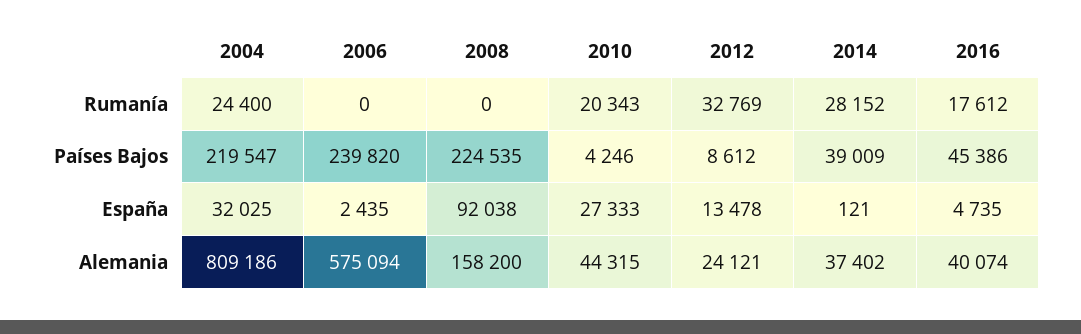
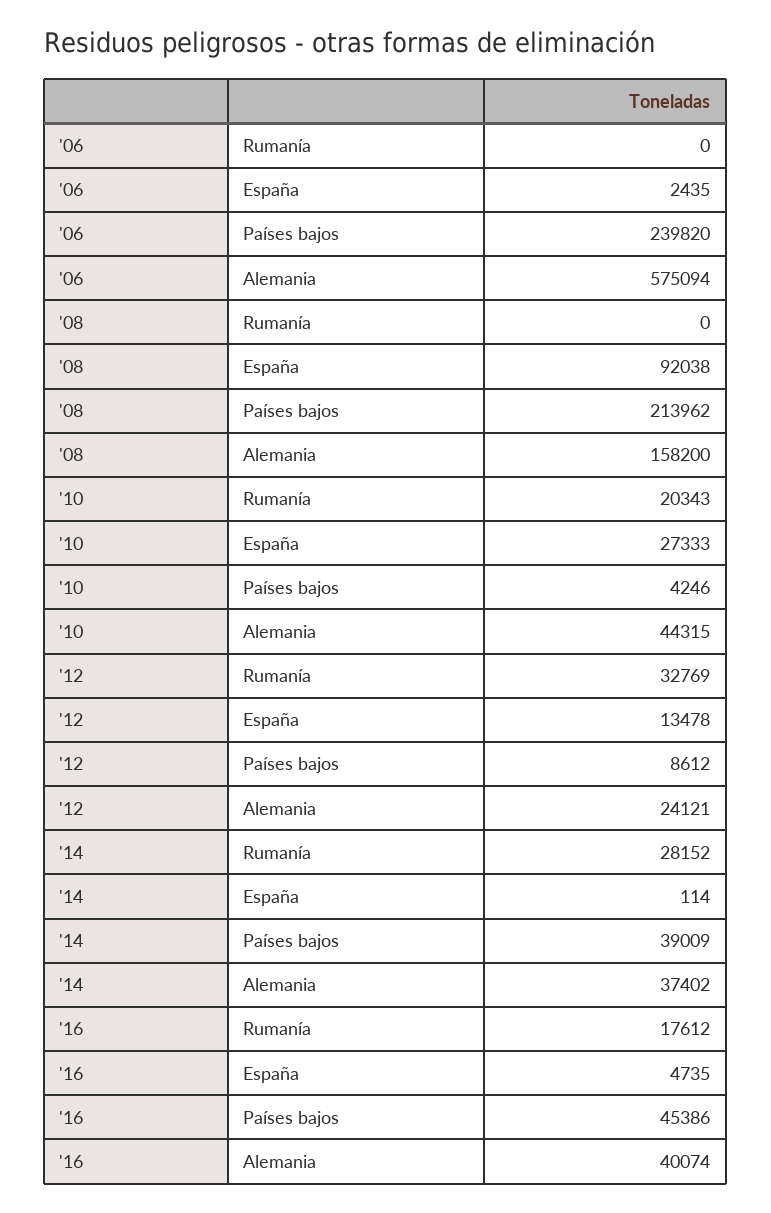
2004, Rumanía: 24400 -> none
2004, Países Bajos: 219547 -> none
2008, Países Bajos: 224535 -> 213962
2004, España: 32025 -> none
2014, España: 121 -> 114
2004, Alemania: 809186 -> none

